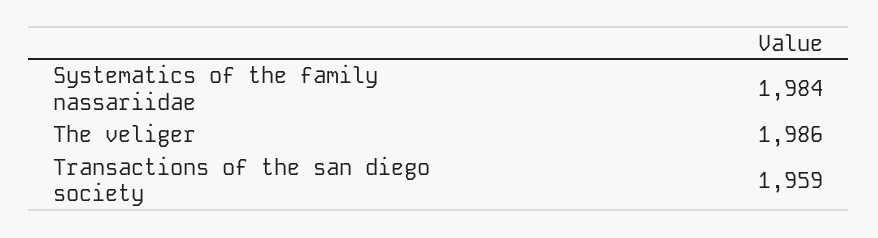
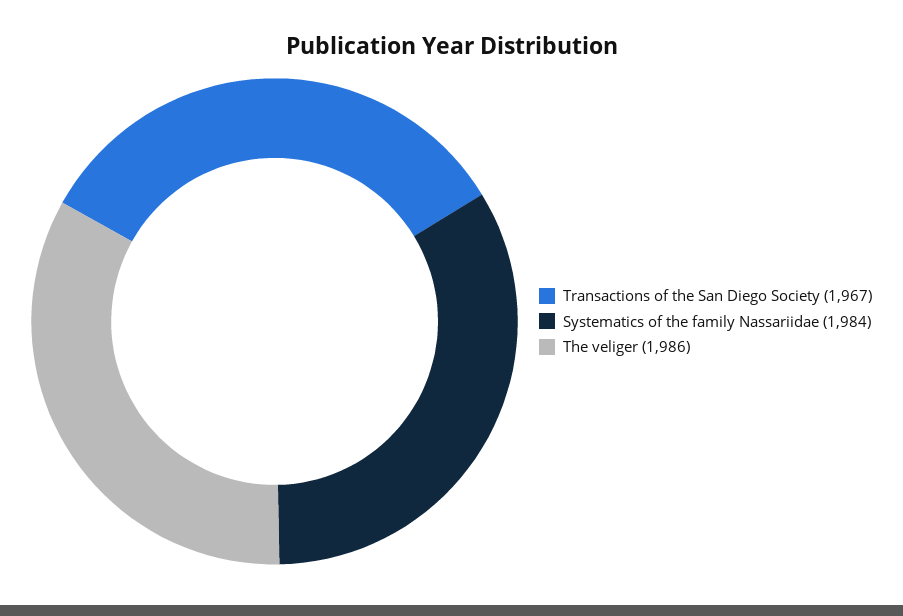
Transactions of the san diego society: 1959 -> 1967

